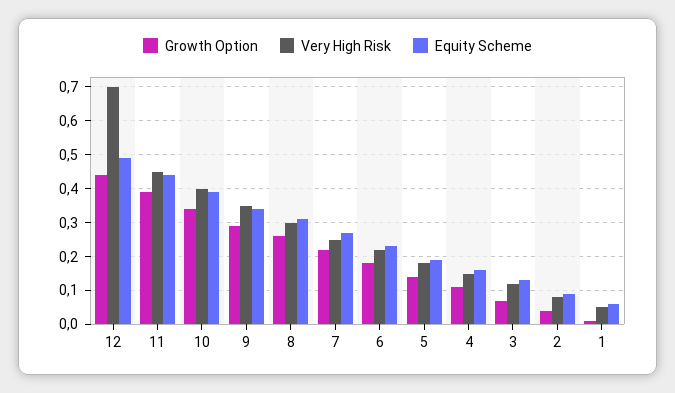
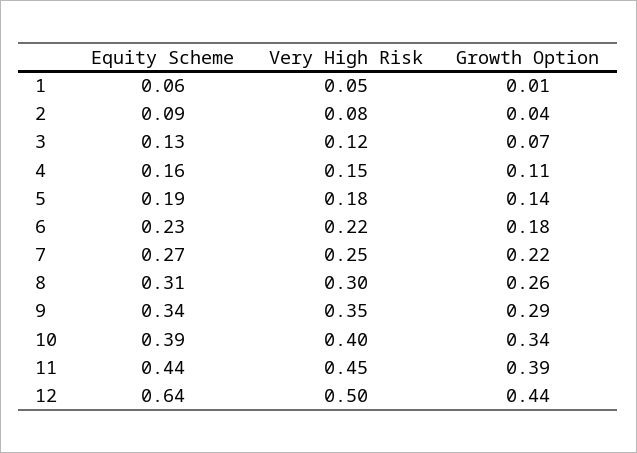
Very High Risk, 12: 0.7 -> 0.5
Equity Scheme, 12: 0.5 -> 0.64

